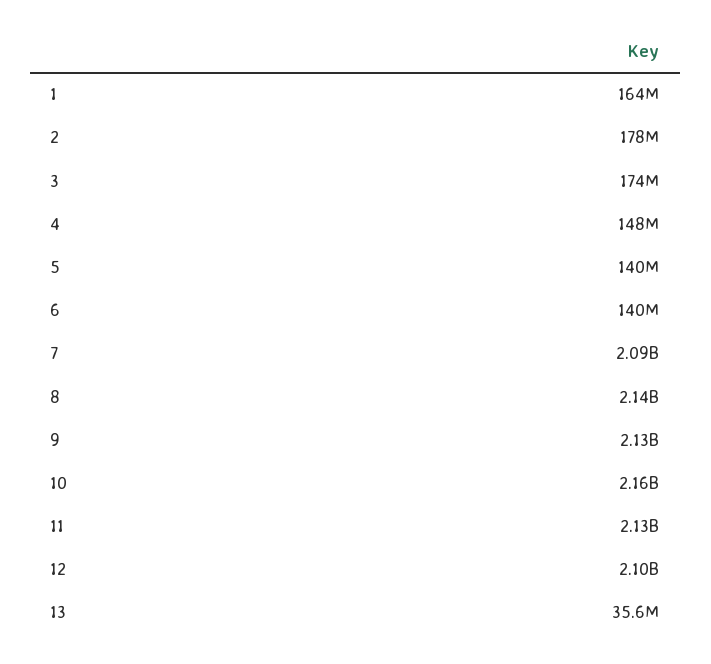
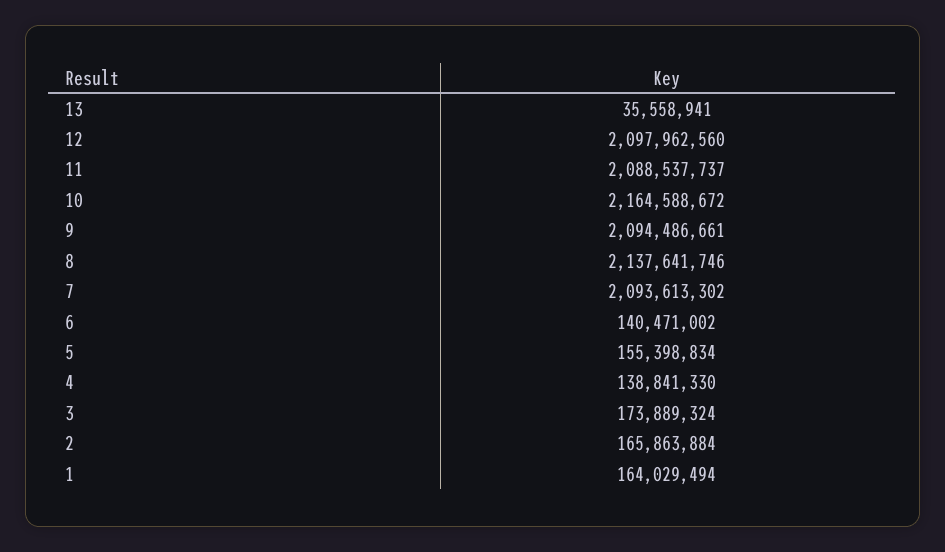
2: 178000000 -> 165863884
4: 148000000 -> 138841330
5: 140000000 -> 155398834
9: 2130000000 -> 2094486661
11: 2130000000 -> 2088537737

